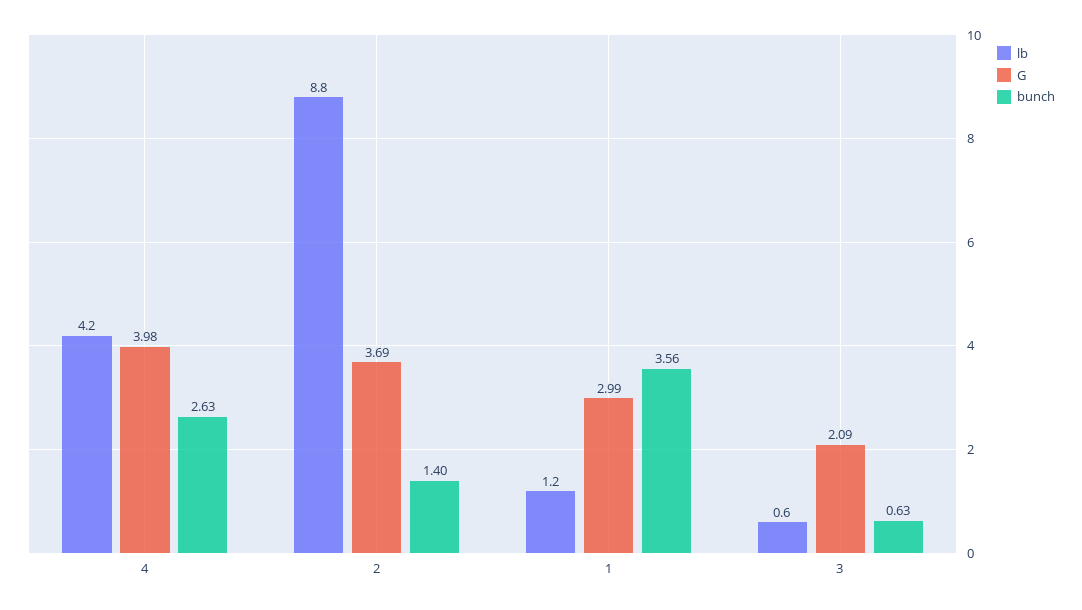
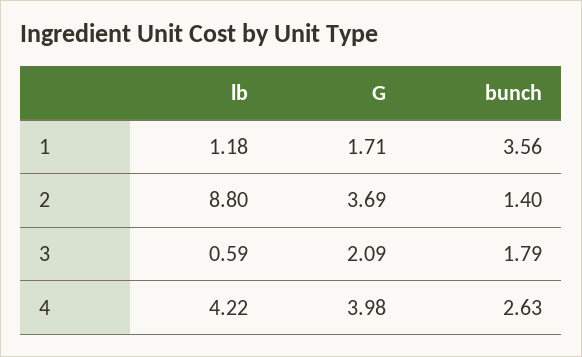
G, 1: 2.99 -> 1.71
bunch, 3: 0.63 -> 1.79

